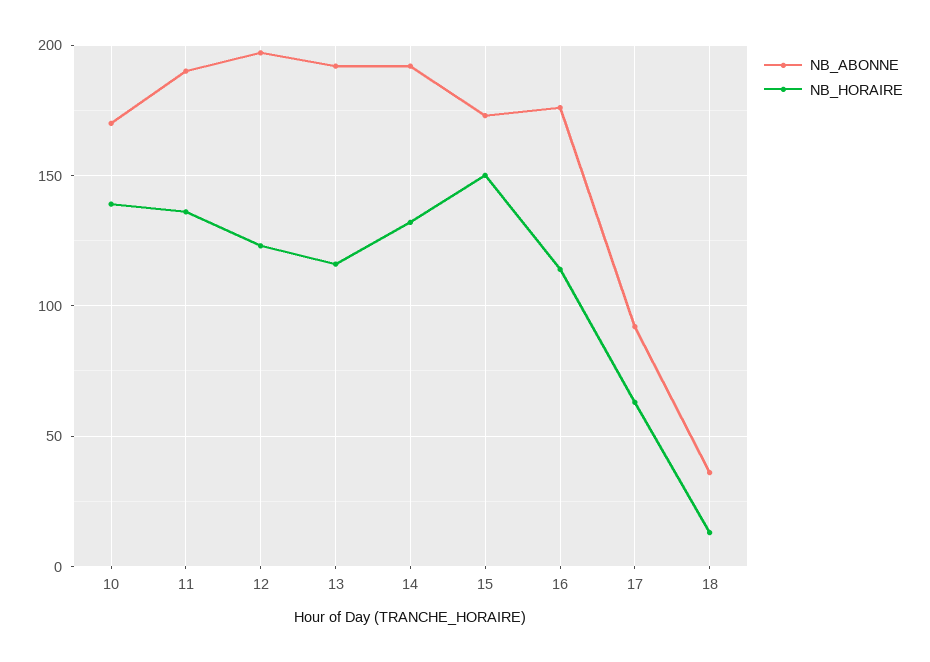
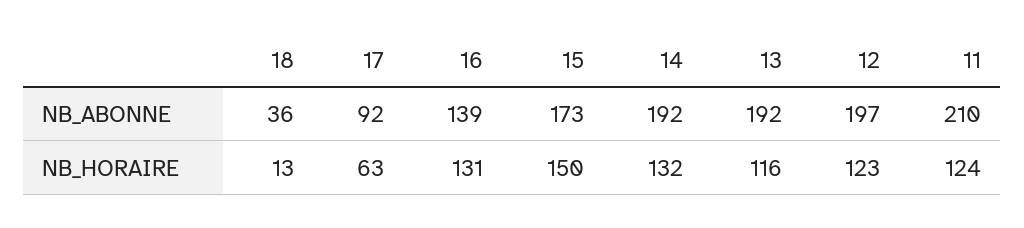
NB_ABONNE, 10: 170 -> none
NB_HORAIRE, 10: 140 -> none
NB_ABONNE, 11: 190 -> 210
NB_HORAIRE, 11: 135 -> 124
NB_ABONNE, 16: 175 -> 139
NB_HORAIRE, 16: 115 -> 131

